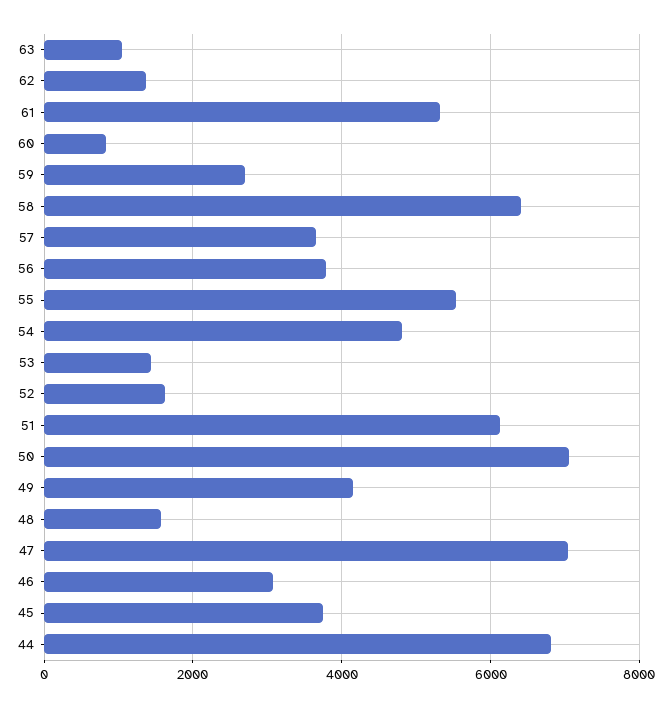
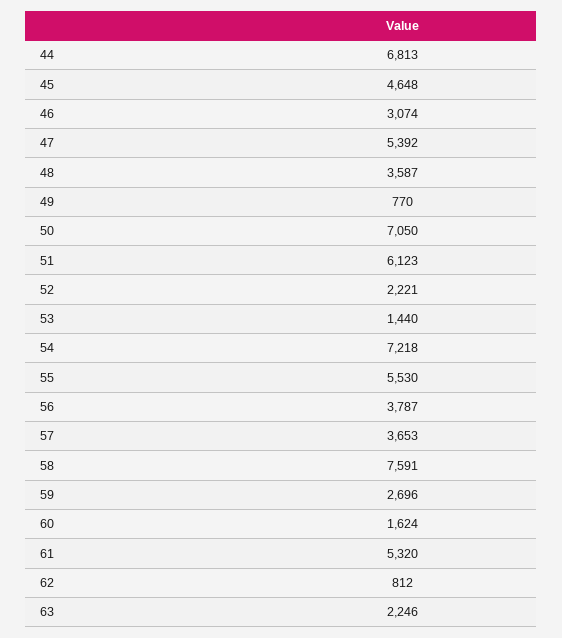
63: 1000 -> 2246
62: 1400 -> 812
60: 800 -> 1624
58: 6400 -> 7591
54: 4800 -> 7218
52: 1600 -> 2221
49: 4200 -> 770
48: 1600 -> 3587
47: 7000 -> 5392
45: 3800 -> 4648

